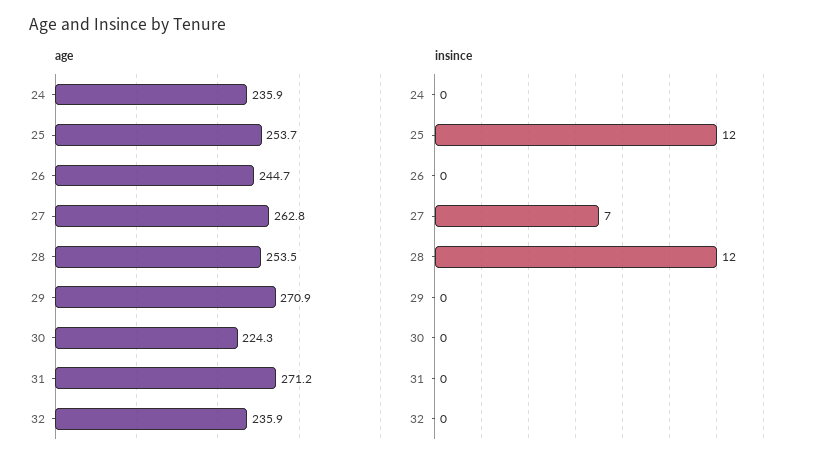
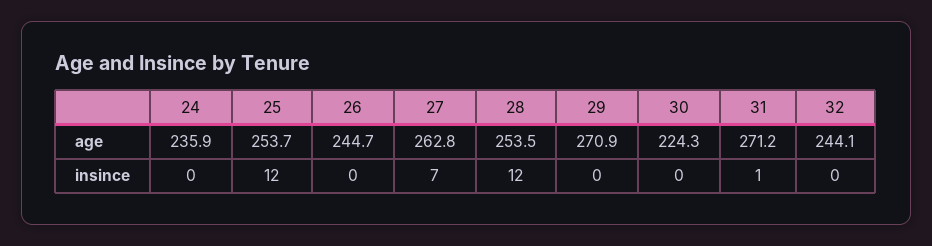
age, 32: 235.9 -> 244.1
insince, 31: 0 -> 1

